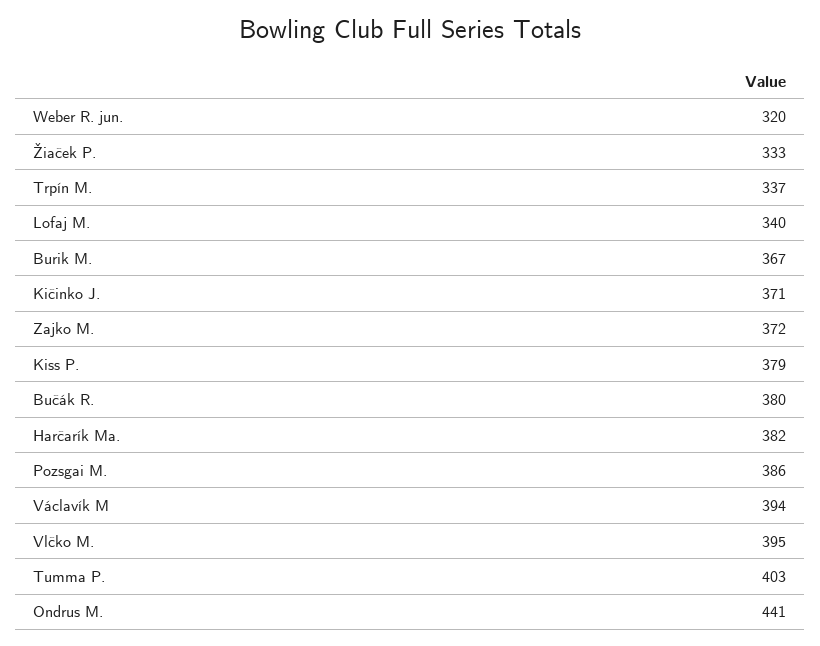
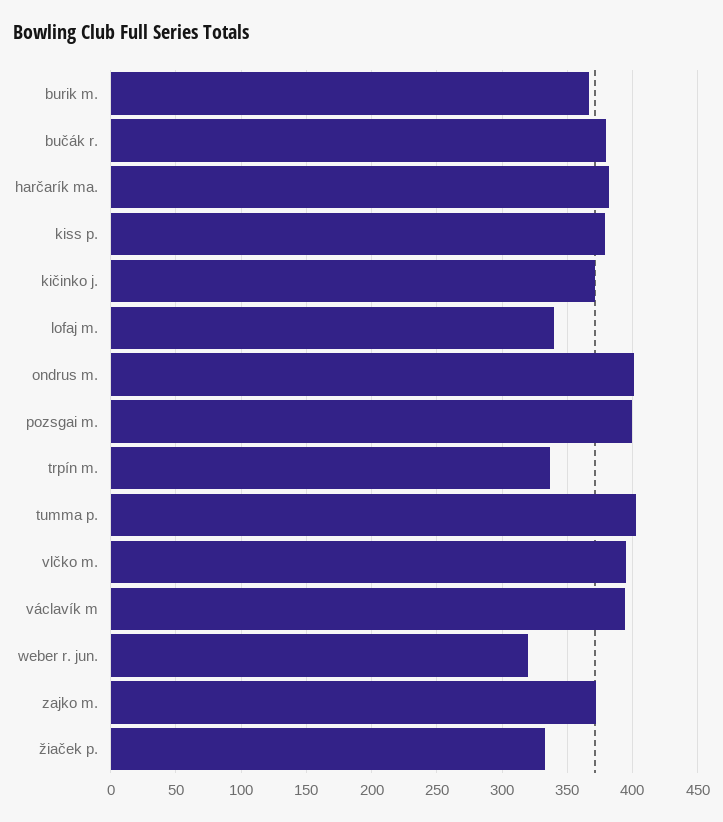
Pozsgai M.: 386 -> 400
Ondrus M.: 441 -> 400

